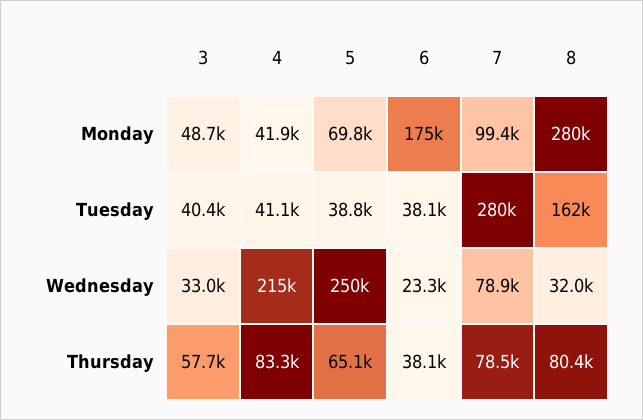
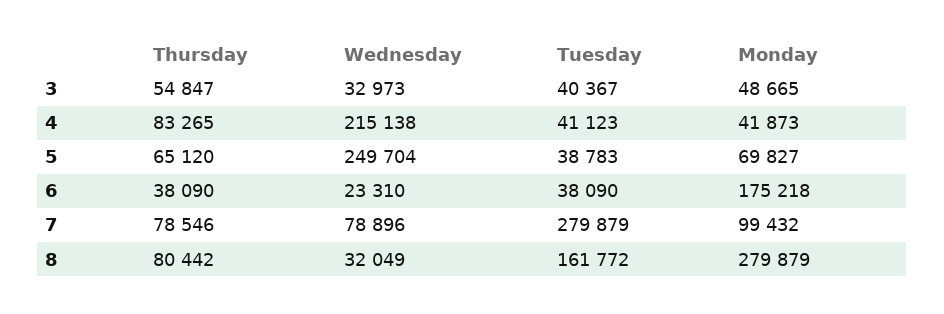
3, Thursday: 57700 -> 54847

